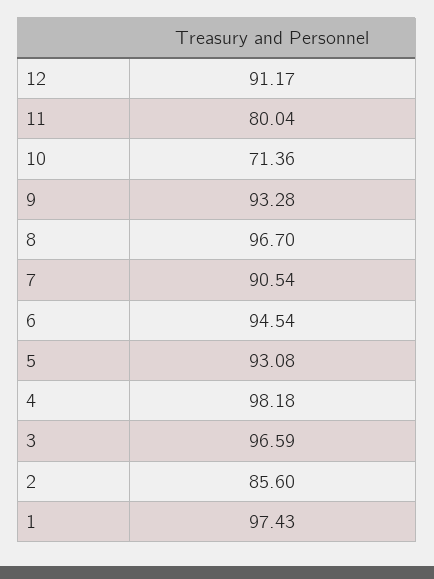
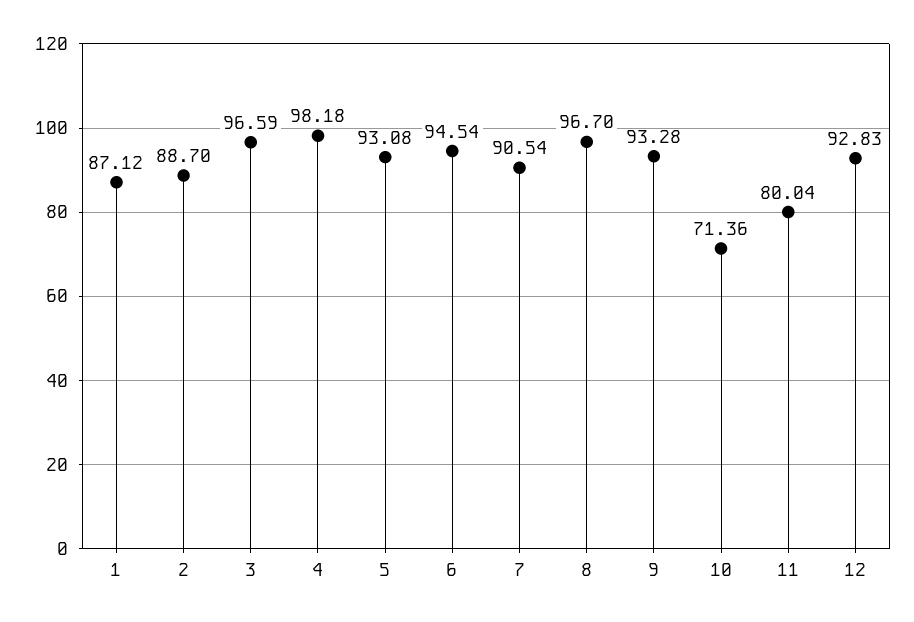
12: 91.17 -> 92.83
2: 85.6 -> 88.7
1: 97.43 -> 87.12

